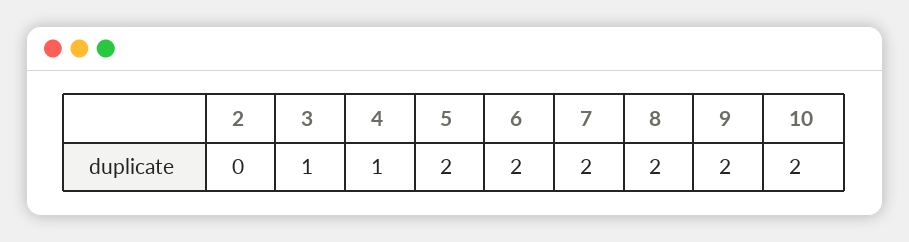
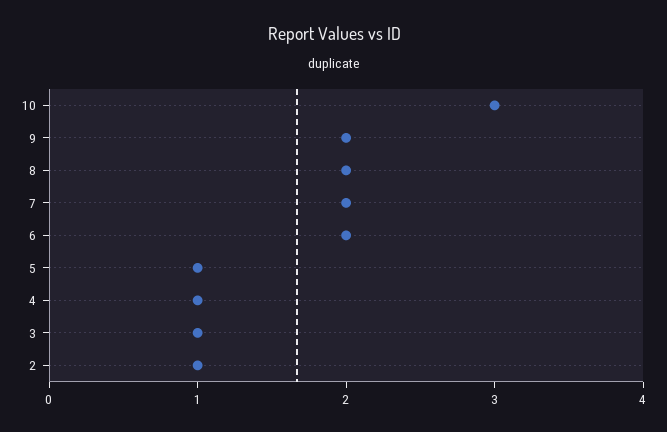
2: 0 -> 1
5: 2 -> 1
10: 2 -> 3

